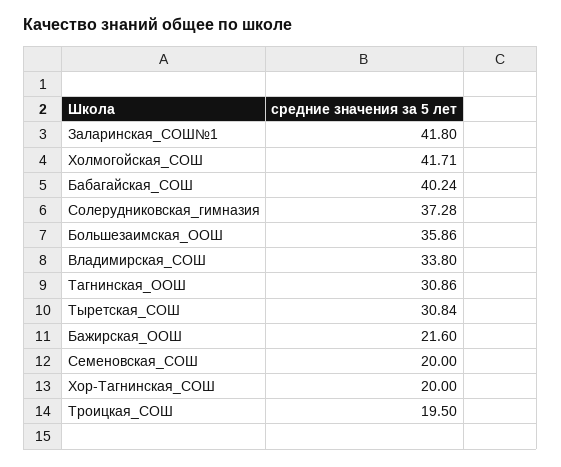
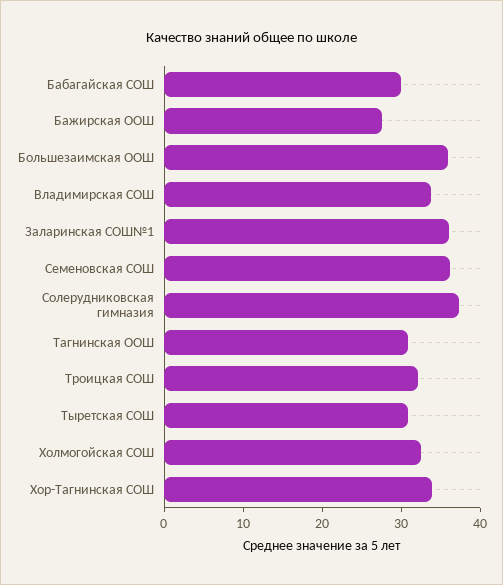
Заларинская_СОШ№1: 41.8 -> 36
Холмогойская_СОШ: 41.71 -> 32
Бабагайская_СОШ: 40.24 -> 30
Бажирская_ООШ: 21.6 -> 28
Семеновская_СОШ: 20 -> 36
Хор-Тагнинская_СОШ: 20 -> 34
Троицкая_СОШ: 19.5 -> 32

